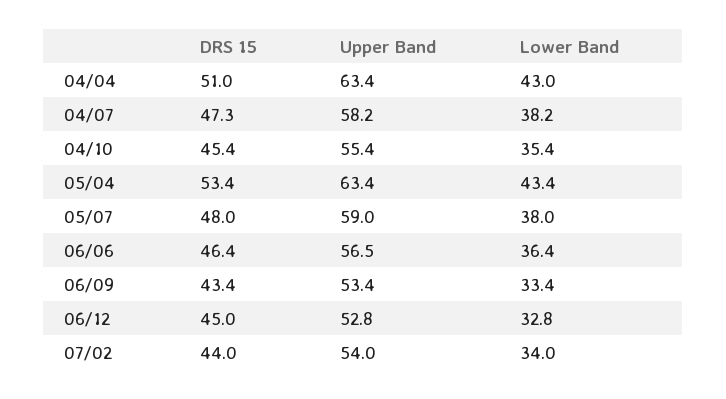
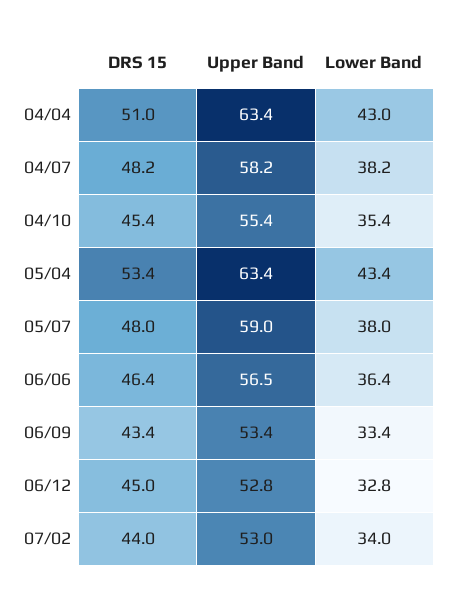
DRS 15, 04/07: 47.3 -> 48.2
Upper Band, 07/02: 54 -> 53

